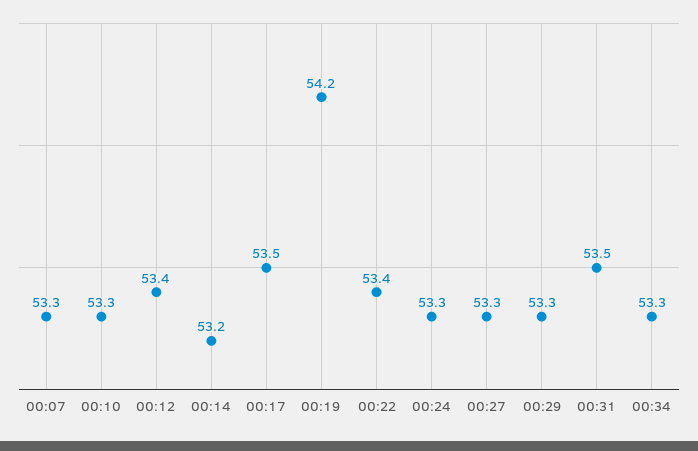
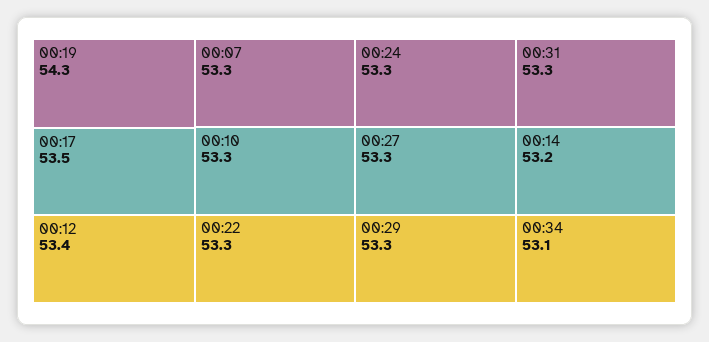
00:19: 54.2 -> 54.3
00:22: 53.4 -> 53.3
00:31: 53.5 -> 53.3
00:34: 53.3 -> 53.1

